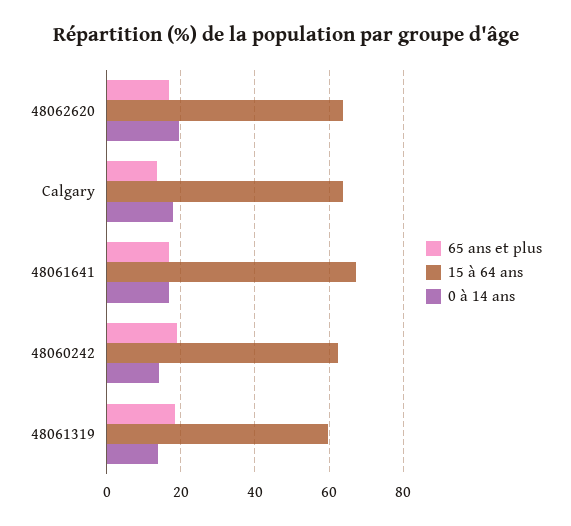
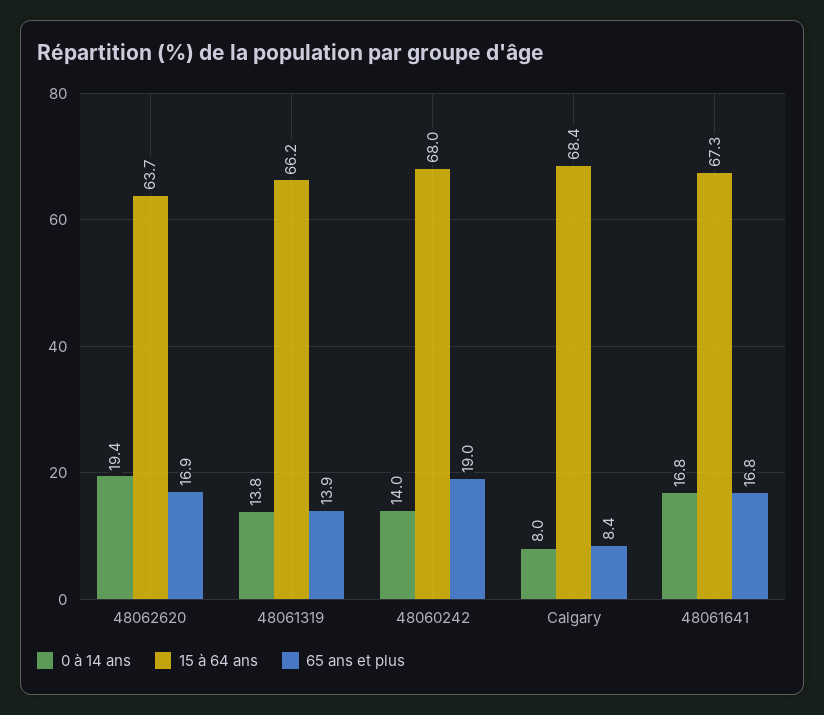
65 ans et plus, Calgary: 14 -> 8.4
15 à 64 ans, Calgary: 64 -> 68.4
0 à 14 ans, Calgary: 18 -> 8
15 à 64 ans, 48060242: 62 -> 68
65 ans et plus, 48061319: 18 -> 13.9
15 à 64 ans, 48061319: 60 -> 66.2

